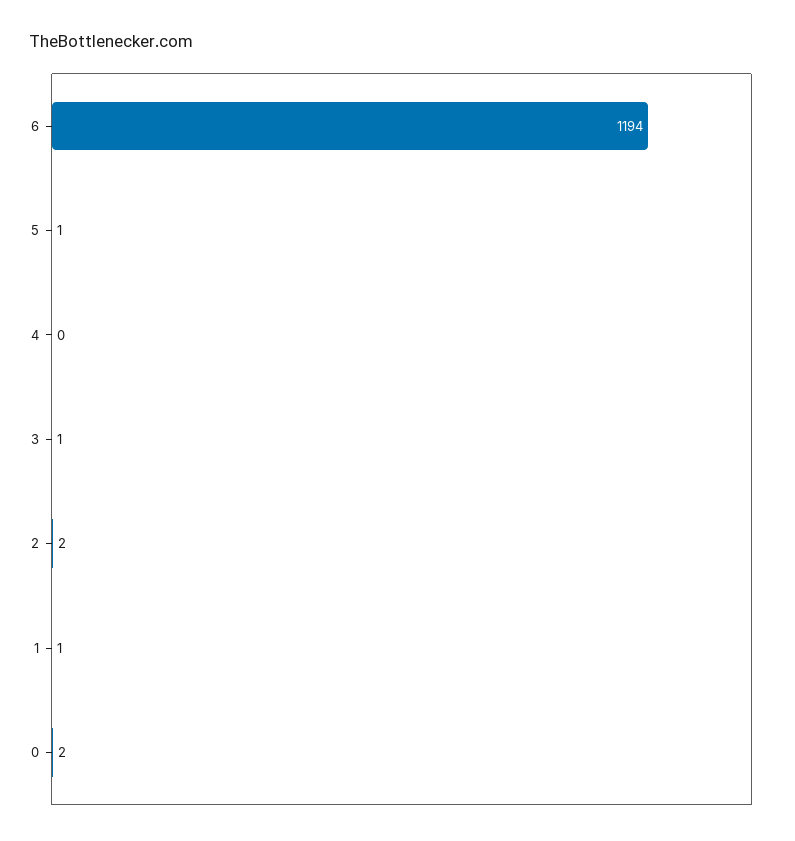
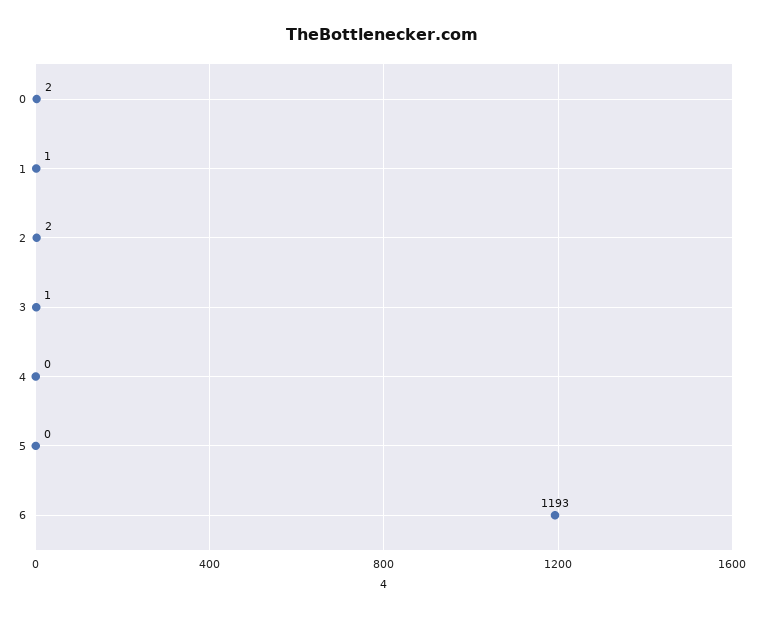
6: 1194 -> 1193
5: 1 -> 0

